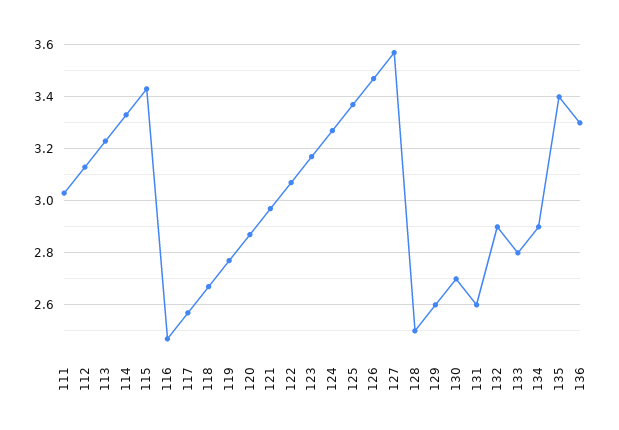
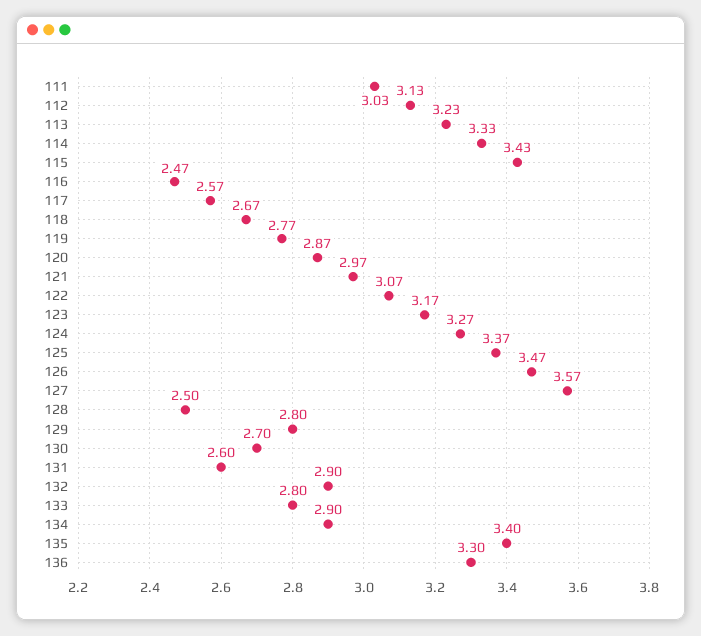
129: 2.6 -> 2.8

